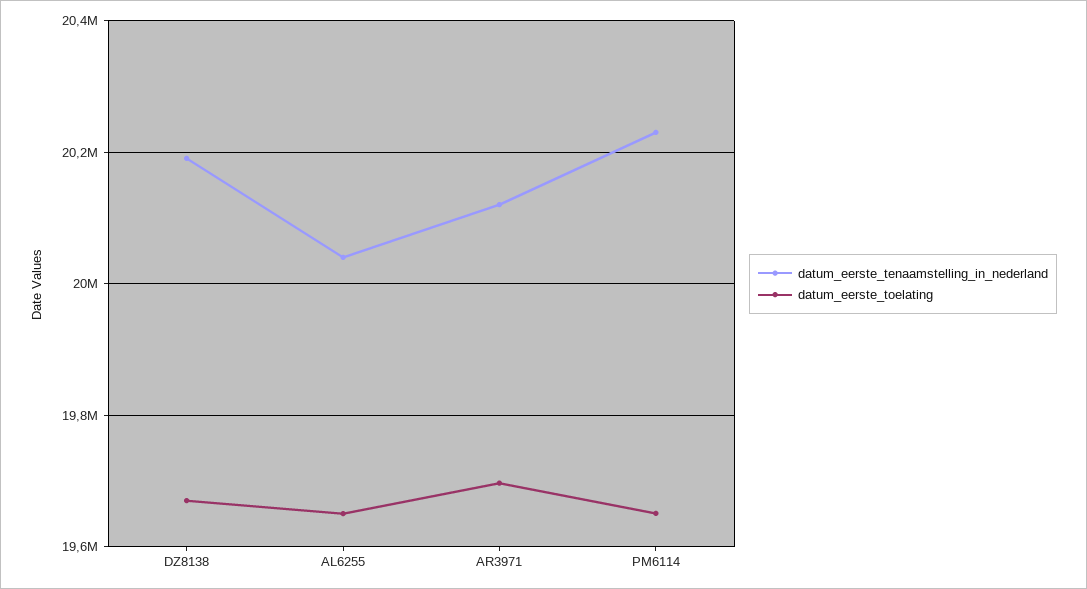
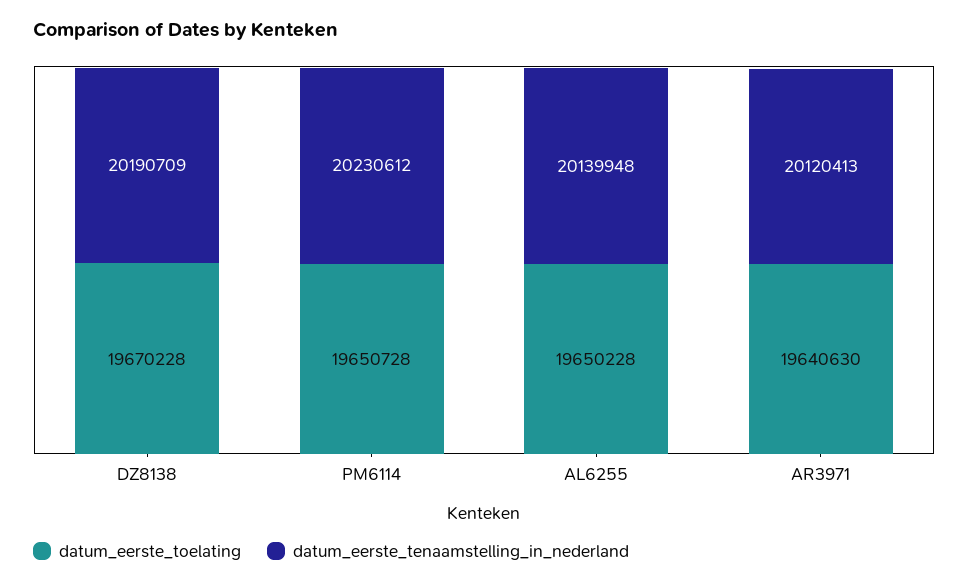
datum_eerste_tenaamstelling_in_nederland, AL6255: 20040000 -> 20139948
datum_eerste_toelating, AR3971: 19700000 -> 19640630

